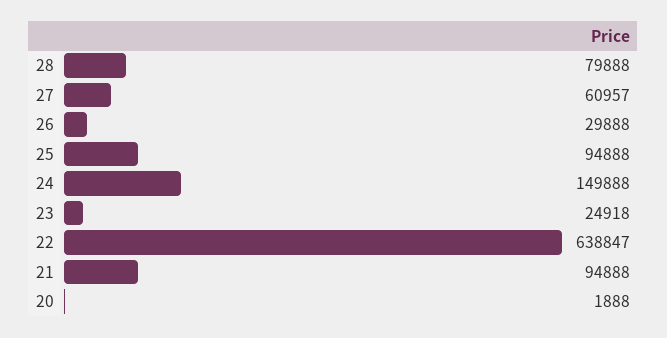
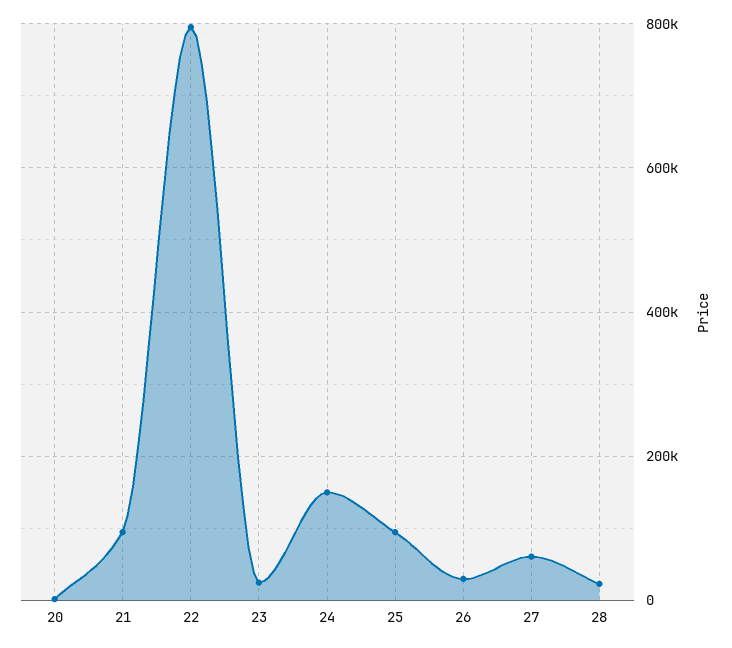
28: 79888 -> 20000
22: 638847 -> 800000

